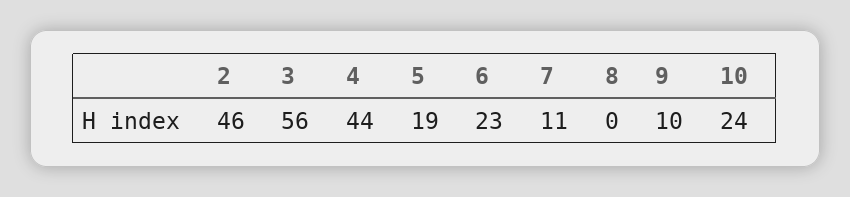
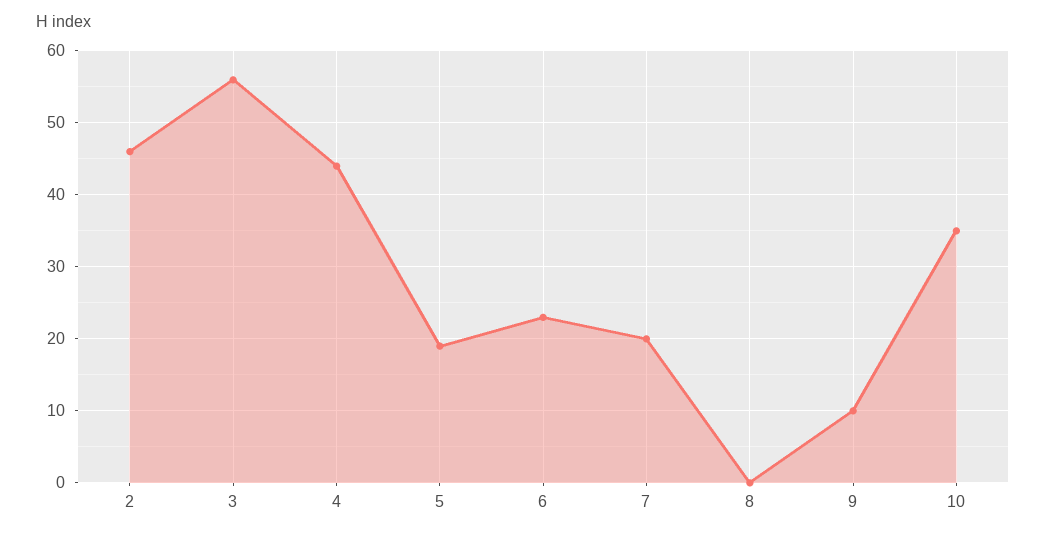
7: 11 -> 20
10: 24 -> 35

